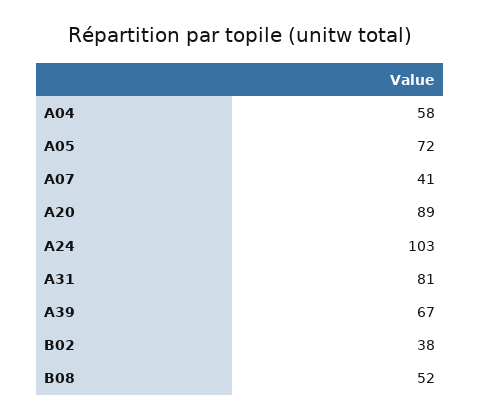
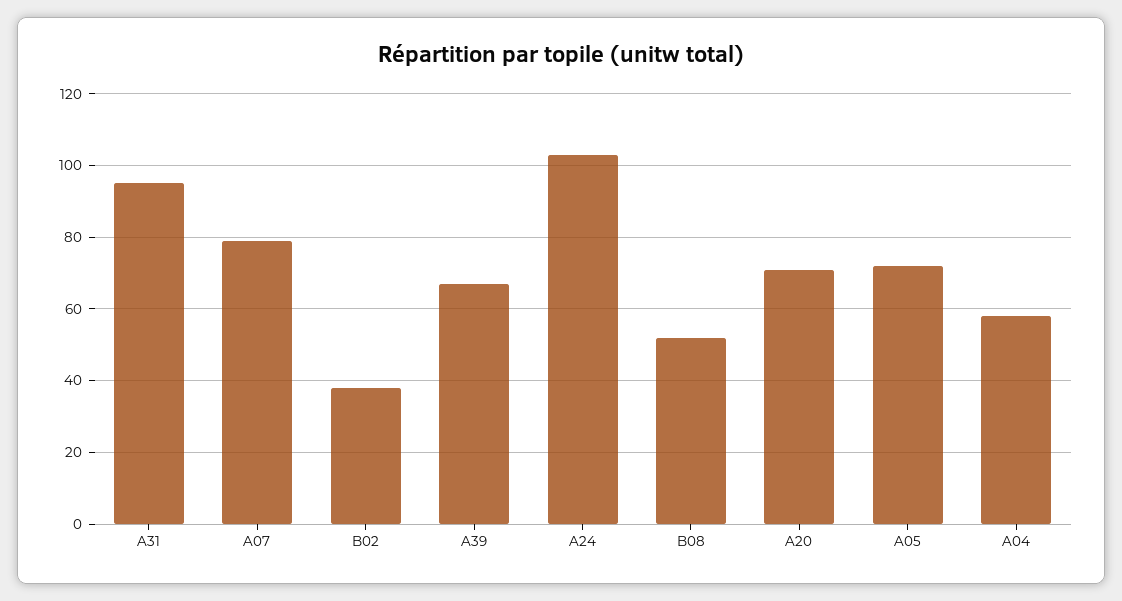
A07: 41 -> 80
A20: 89 -> 70
A31: 81 -> 95

